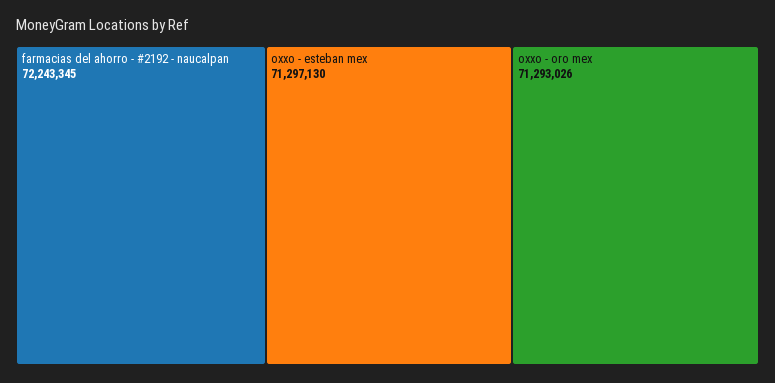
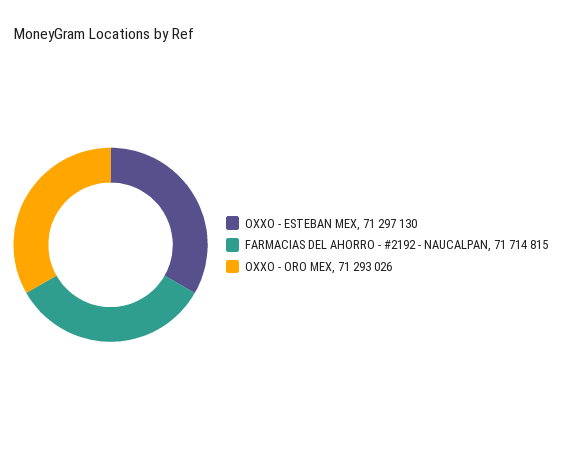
farmacias del ahorro - #2192 - naucalpan: 72243345 -> 71714815

